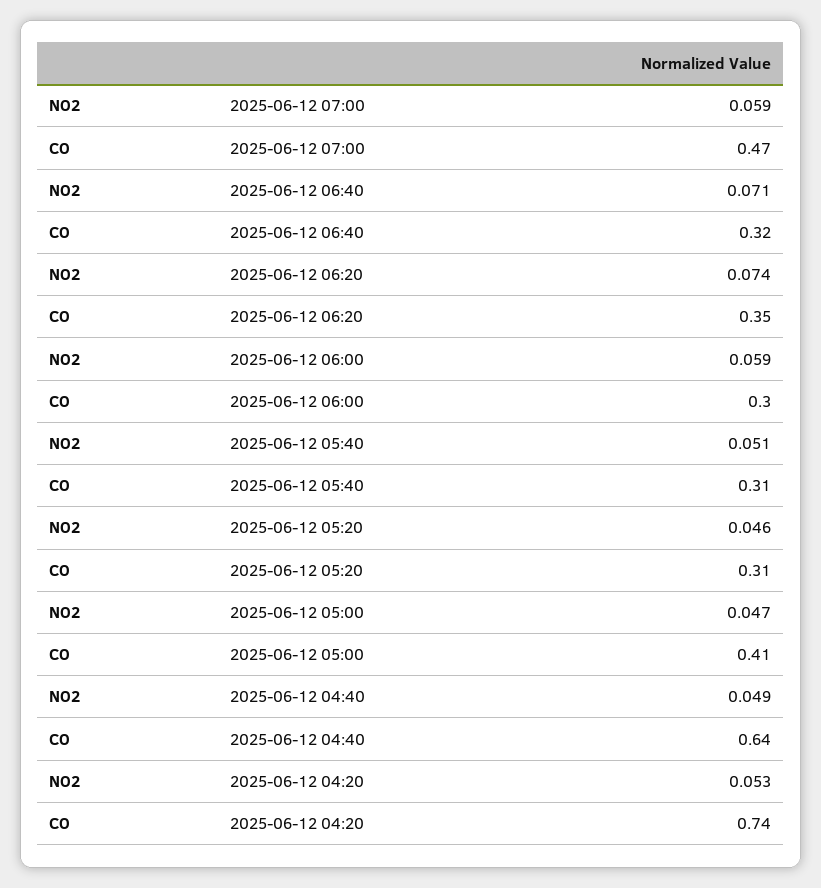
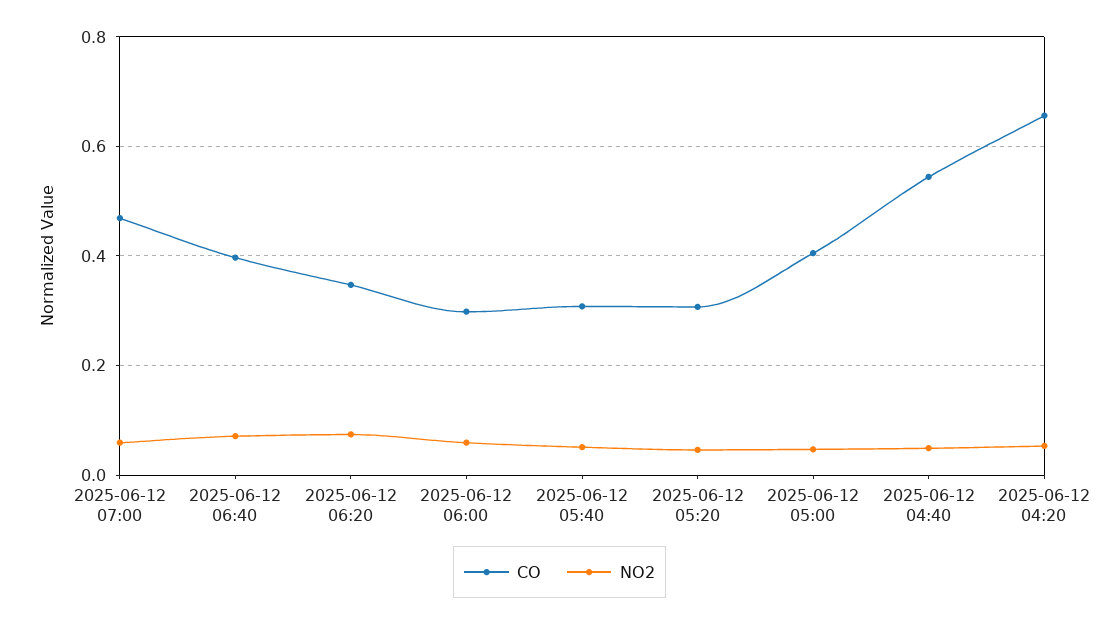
CO, 2025-06-12 06:40: 0.32 -> 0.4
CO, 2025-06-12 04:40: 0.64 -> 0.54
CO, 2025-06-12 04:20: 0.74 -> 0.66

